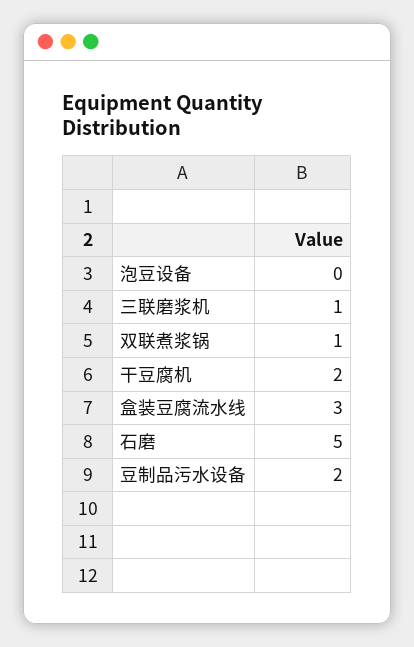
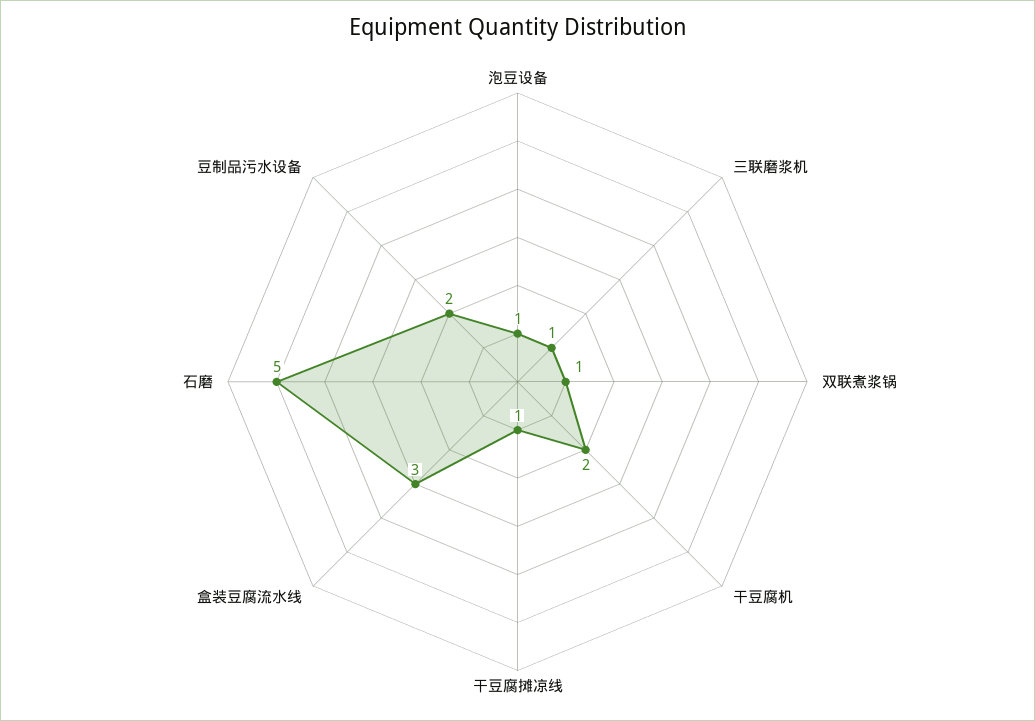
泡豆设备: 0 -> 1
干豆腐摊凉线: none -> 1

